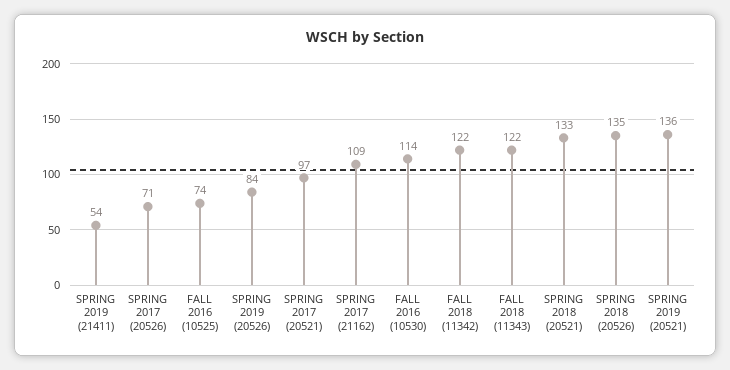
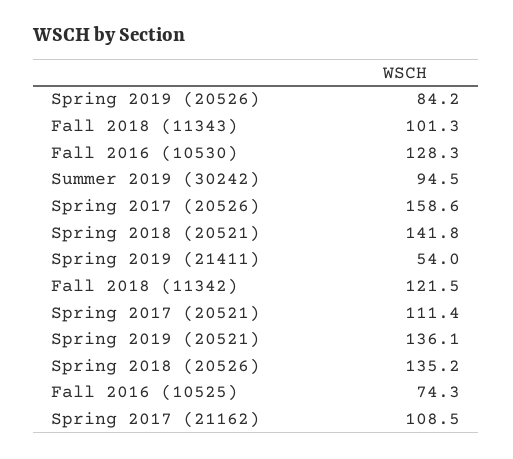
SPRING 2017 (20526): 71 -> 158.6
SPRING 2017 (20521): 97 -> 111.4
FALL 2016 (10530): 114 -> 128.3
FALL 2018 (11343): 122 -> 101.3
SPRING 2018 (20521): 133 -> 141.8
Summer 2019 (30242): none -> 94.5

